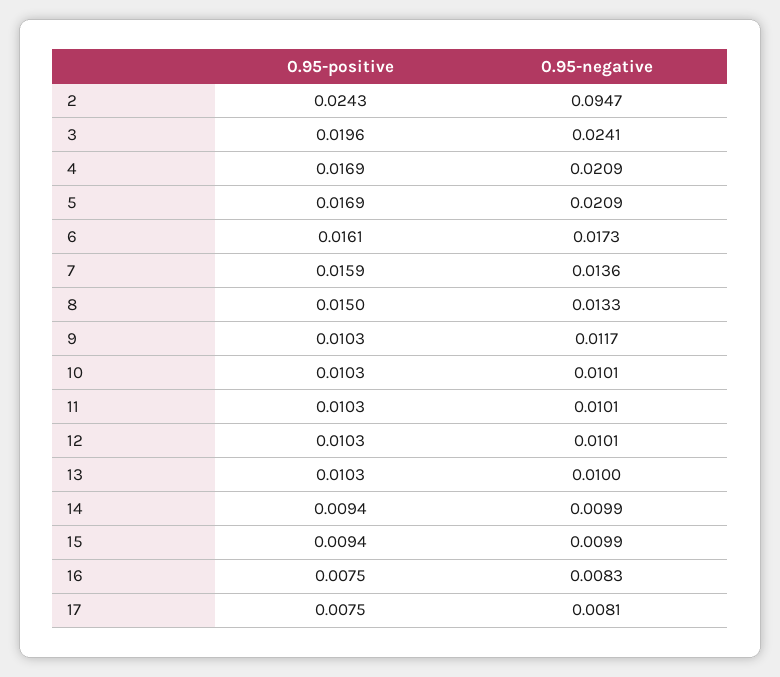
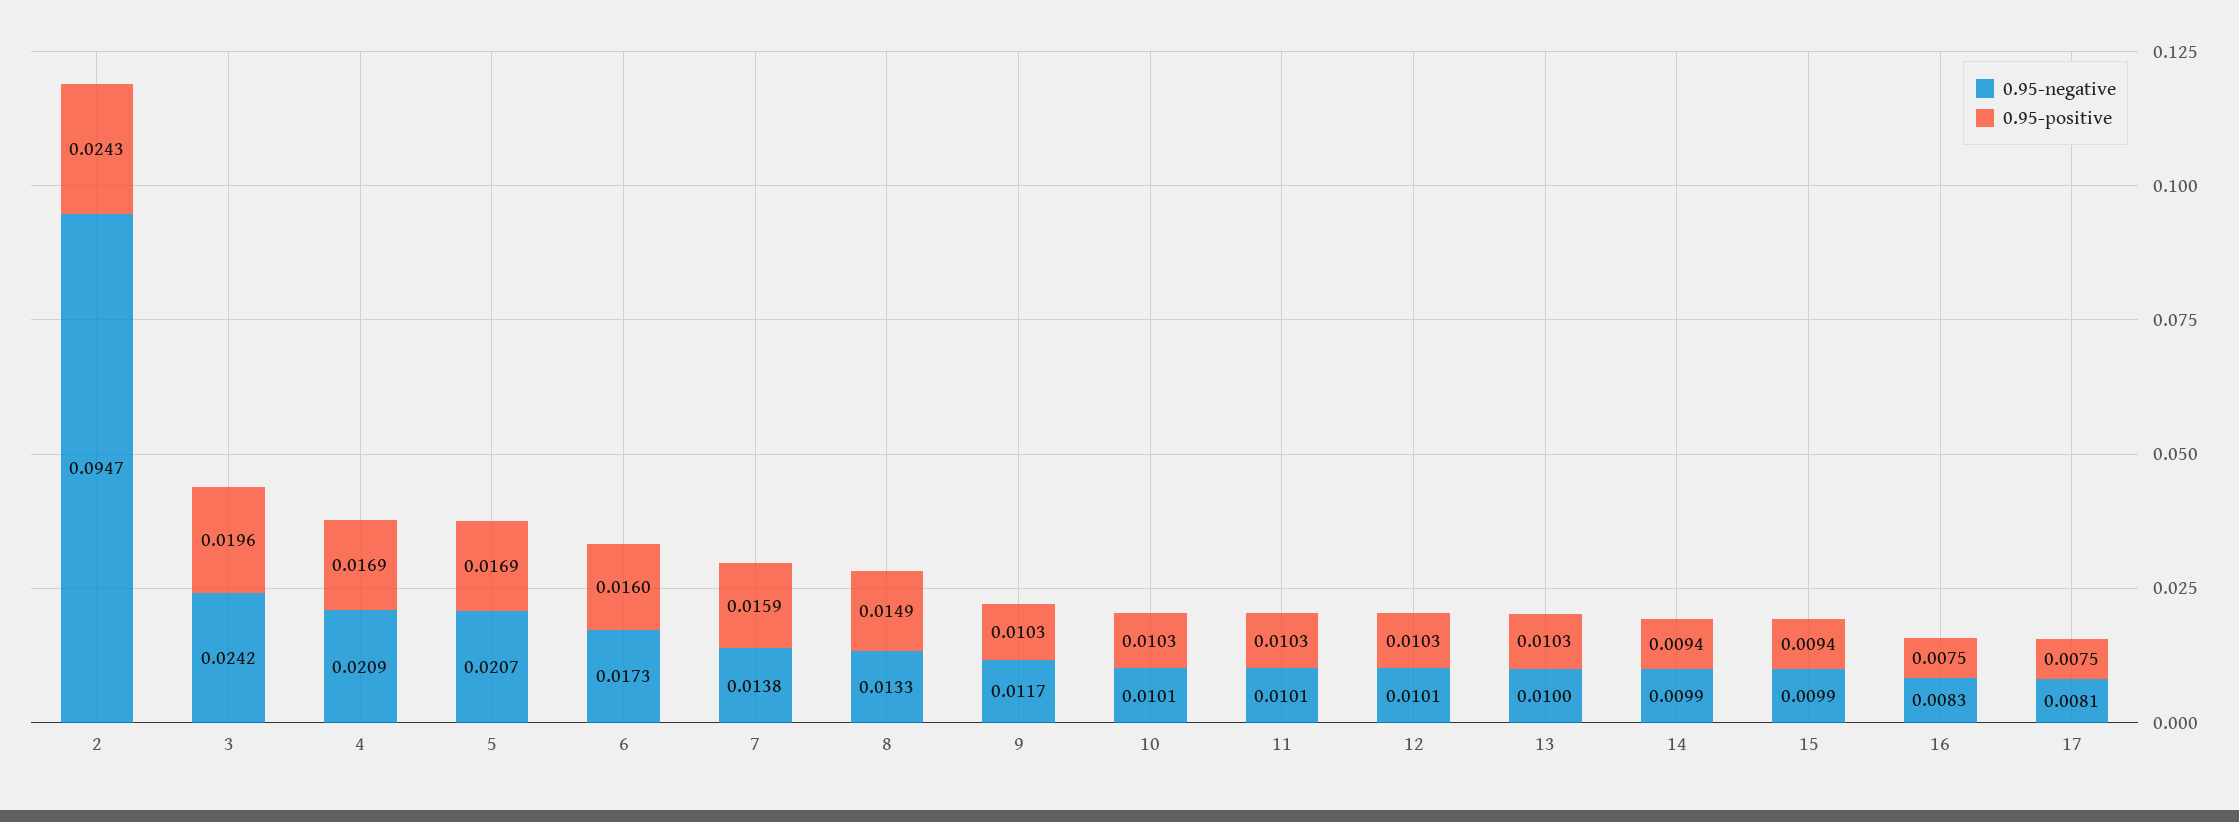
0.95-negative, 3: 0.0241 -> 0.0242
0.95-negative, 5: 0.0209 -> 0.0207
0.95-positive, 6: 0.0161 -> 0.016
0.95-negative, 7: 0.0136 -> 0.0138
0.95-positive, 8: 0.015 -> 0.0149

